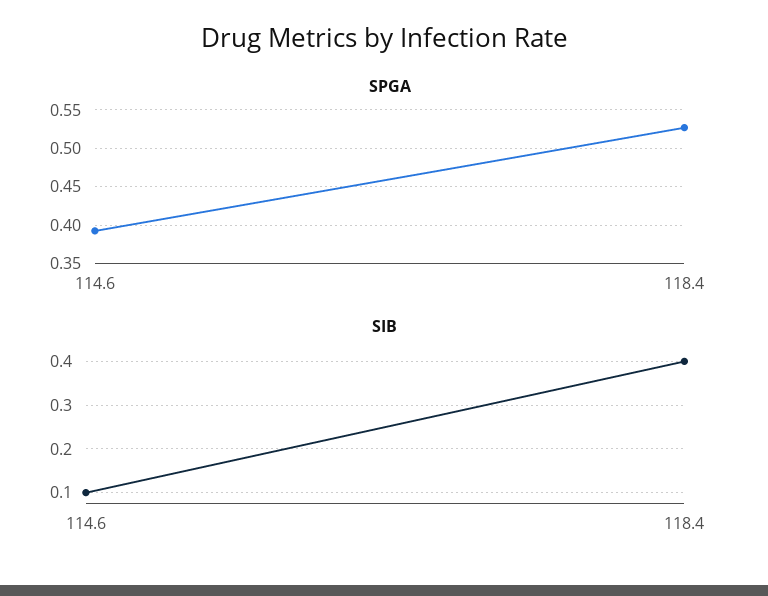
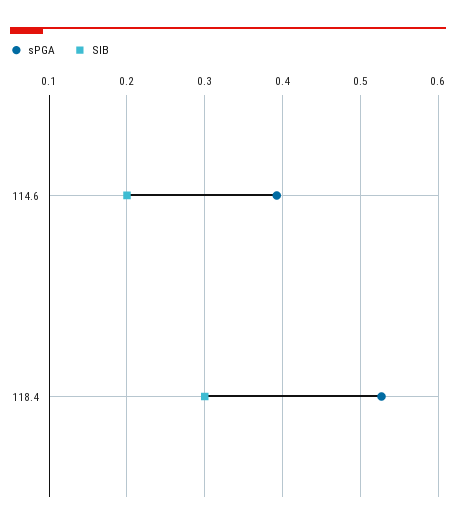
SIB, 114.6: 0.1 -> 0.2
SIB, 118.4: 0.4 -> 0.3

